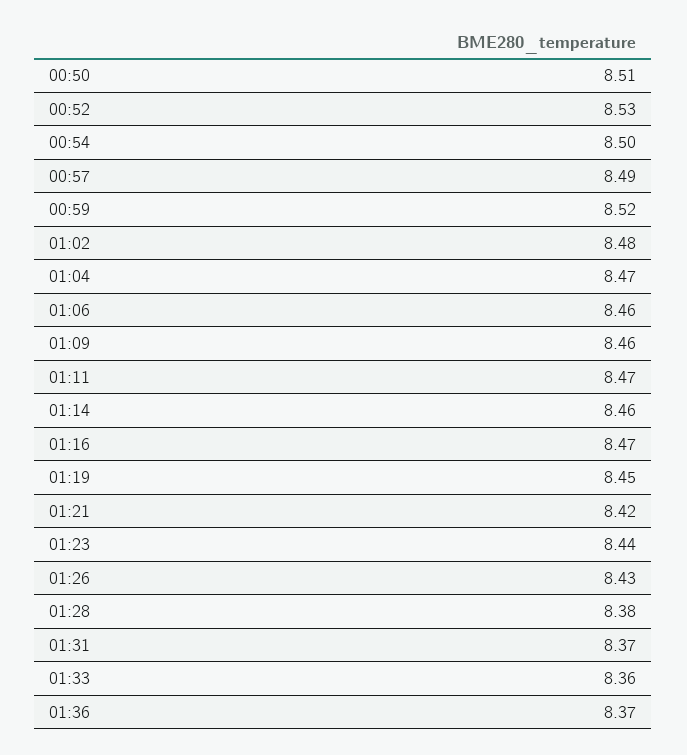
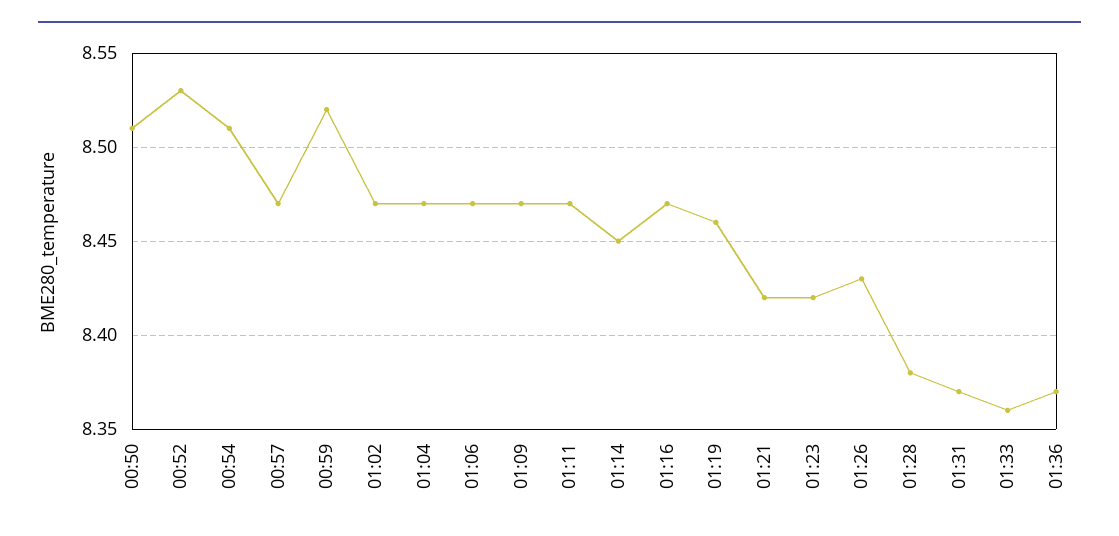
00:54: 8.5 -> 8.51
00:57: 8.49 -> 8.47
01:02: 8.48 -> 8.47
01:06: 8.46 -> 8.47
01:09: 8.46 -> 8.47
01:14: 8.46 -> 8.45
01:19: 8.45 -> 8.46
01:23: 8.44 -> 8.42

